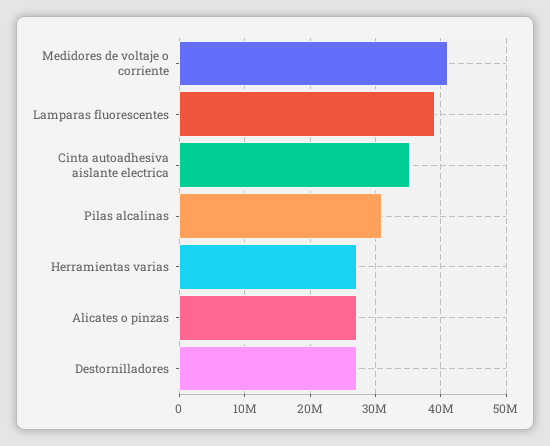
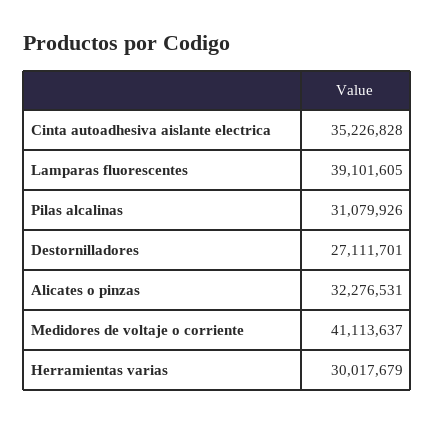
Herramientas varias: 27000000 -> 30017679
Alicates o pinzas: 27000000 -> 32276531

